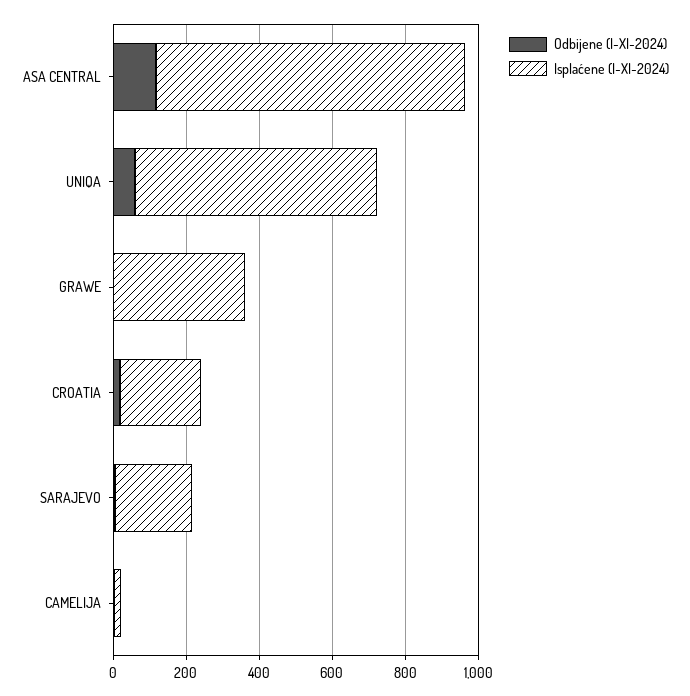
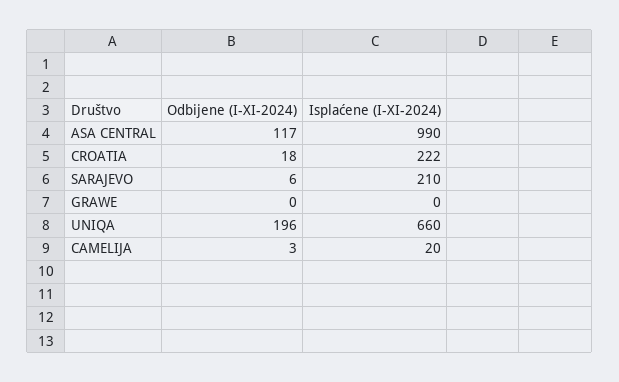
Isplaćene (I-XI-2024), ASA CENTRAL: 850 -> 990
Odbijene (I-XI-2024), UNIQA: 50 -> 196
Isplaćene (I-XI-2024), GRAWE: 350 -> 0

